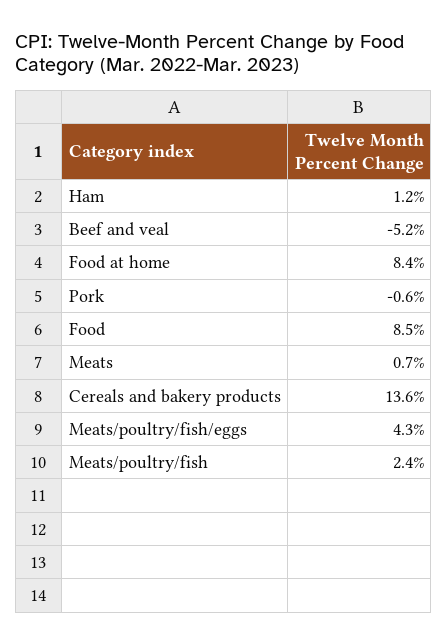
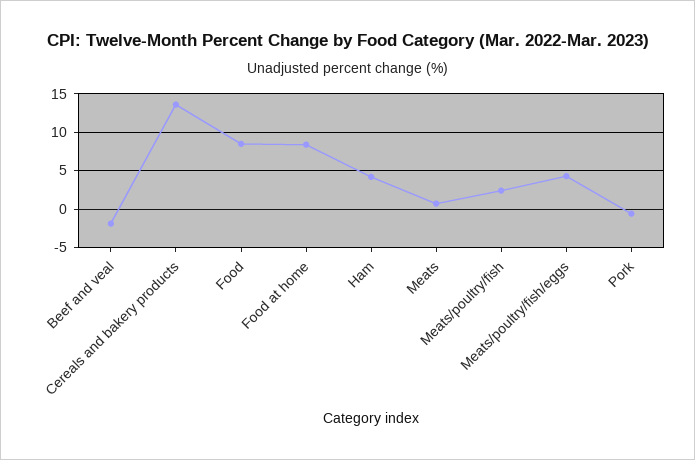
Ham: 1.2 -> 4
Beef and veal: -5.2 -> -2

